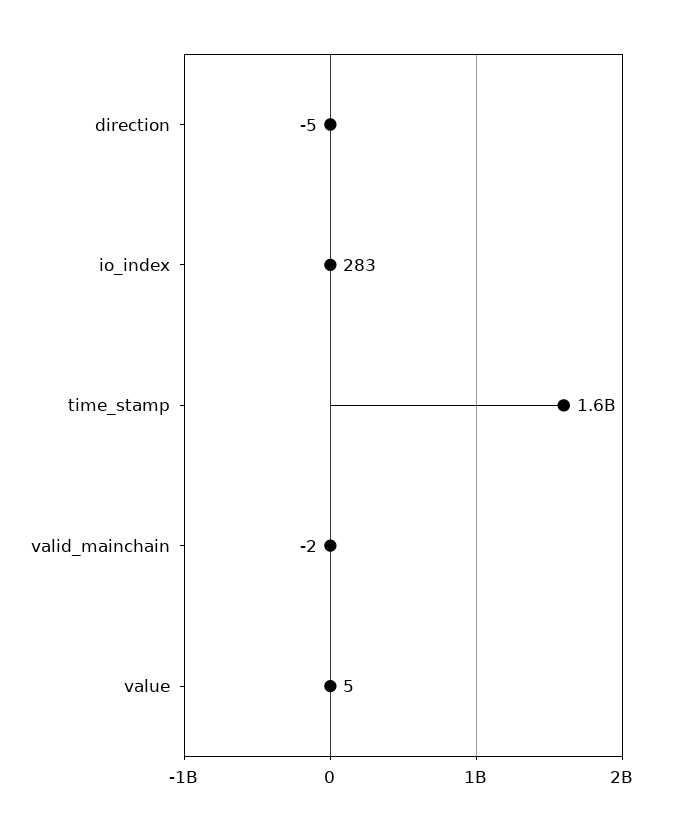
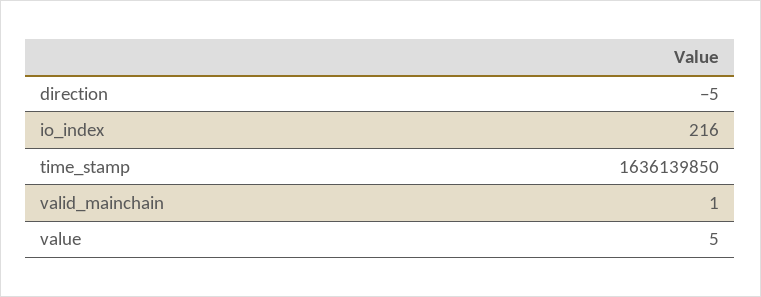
io_index: 283 -> 216
valid_mainchain: -2 -> 1

